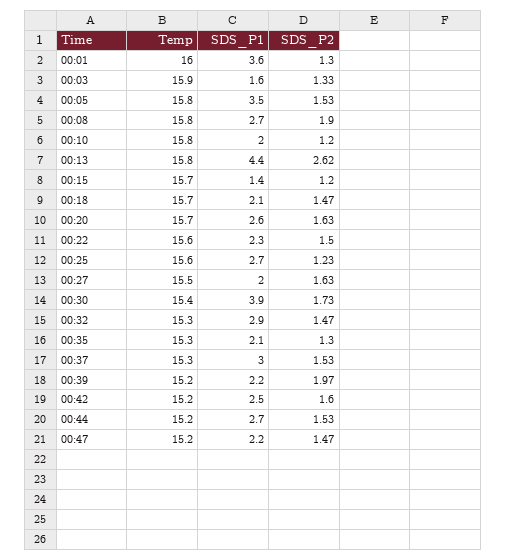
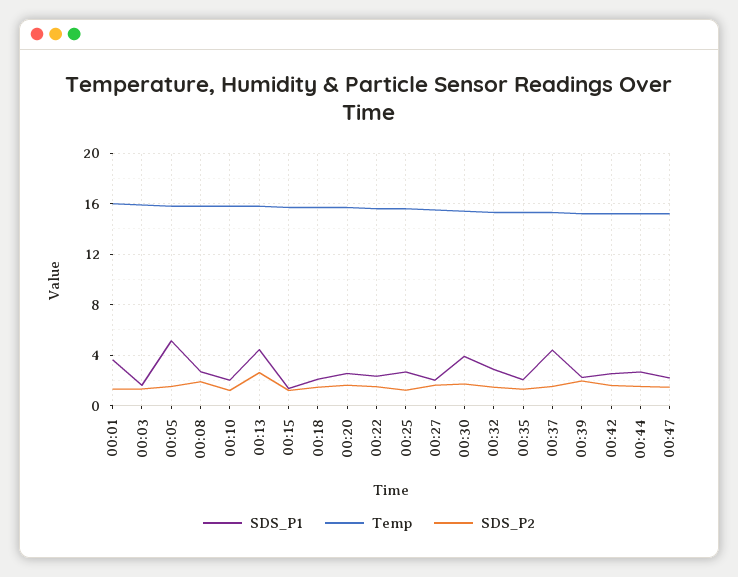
SDS_P1, 00:05: 3.5 -> 5
SDS_P1, 00:37: 3 -> 4.5

